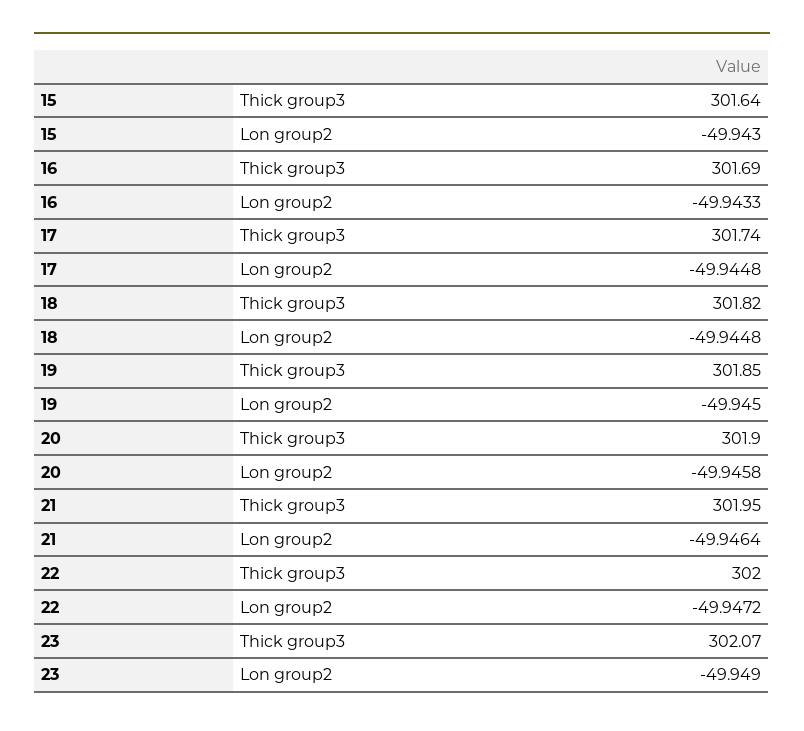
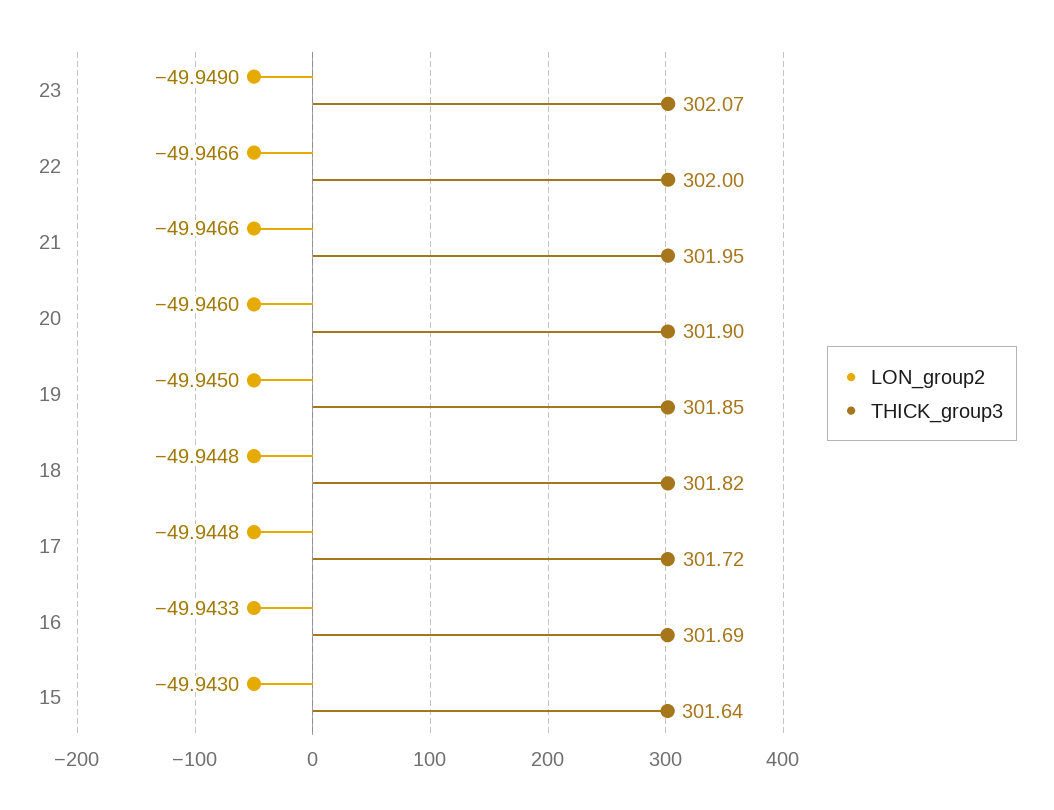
Thick group3, 17: 301.74 -> 301.72
Lon group2, 20: -49.9458 -> -49.946
Lon group2, 21: -49.9464 -> -49.9466
Lon group2, 22: -49.9472 -> -49.9466

